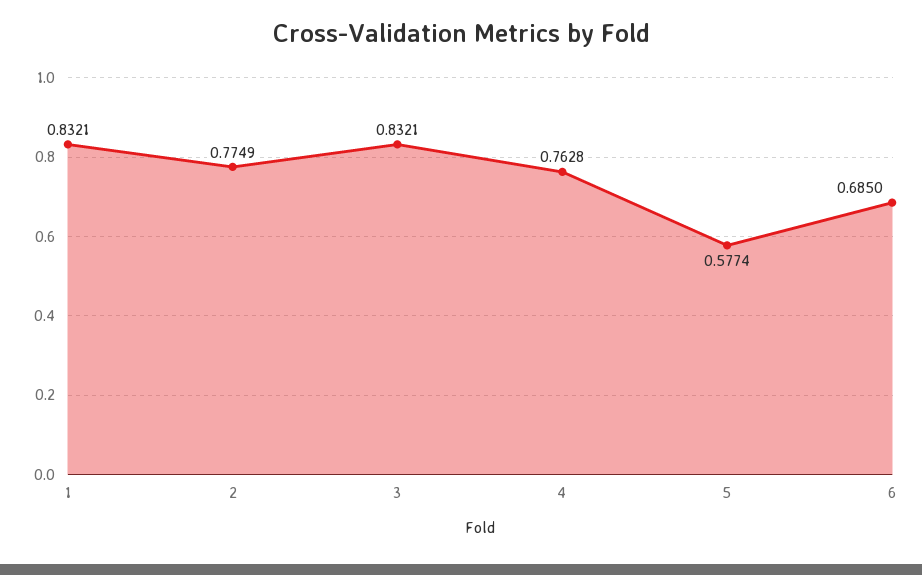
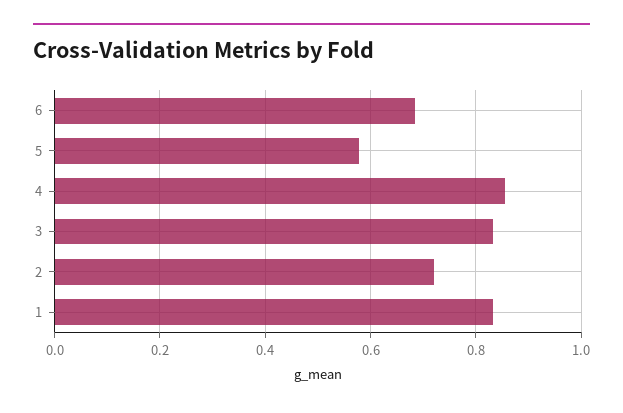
2: 0.7749 -> 0.72
4: 0.7628 -> 0.86

